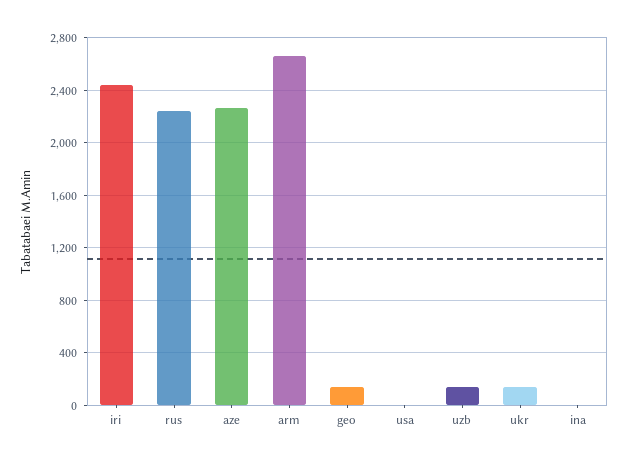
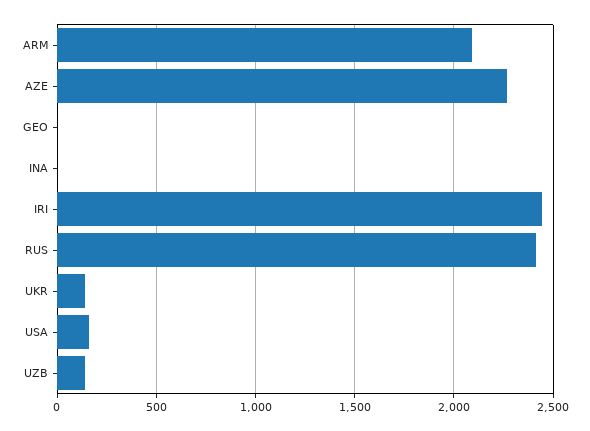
rus: 2250 -> 2400
arm: 2650 -> 2100
geo: 150 -> 0
usa: 0 -> 150

